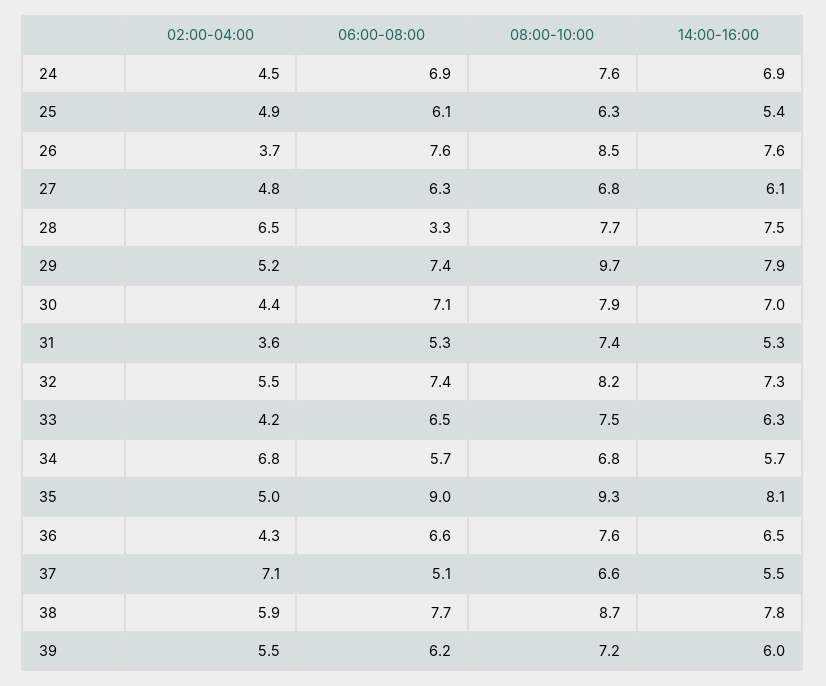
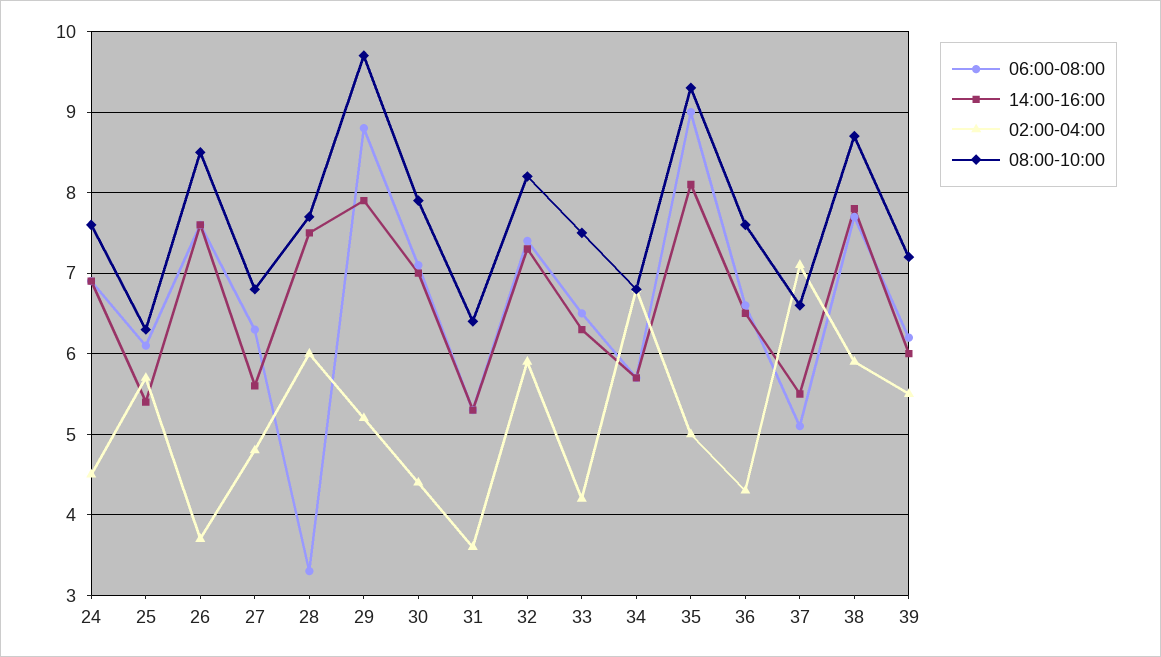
02:00-04:00, 25: 4.9 -> 5.7
14:00-16:00, 27: 6.1 -> 5.6
02:00-04:00, 28: 6.5 -> 6
06:00-08:00, 29: 7.4 -> 8.8
08:00-10:00, 31: 7.4 -> 6.4
02:00-04:00, 32: 5.5 -> 5.9

